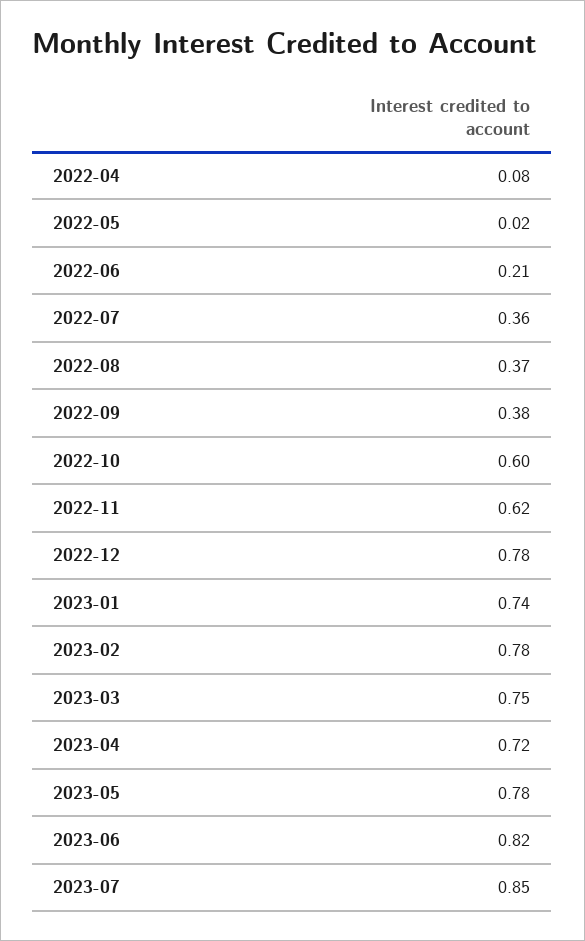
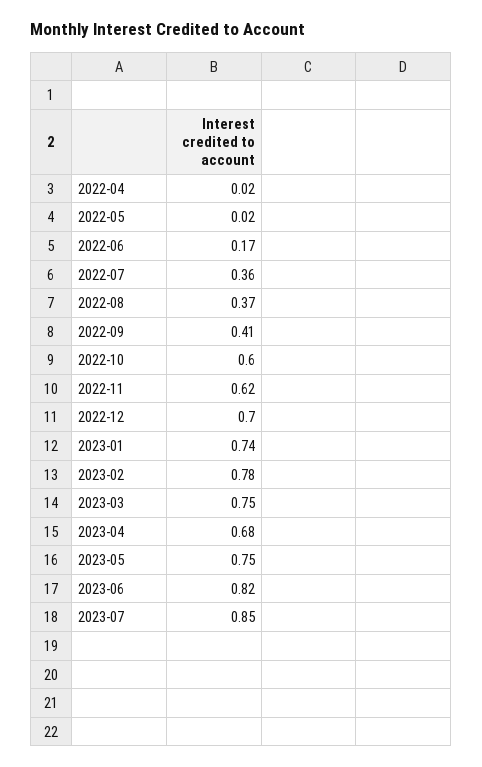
2022-04: 0.08 -> 0.02
2022-06: 0.21 -> 0.17
2022-09: 0.38 -> 0.41
2022-12: 0.78 -> 0.7
2023-04: 0.72 -> 0.68
2023-05: 0.78 -> 0.75

